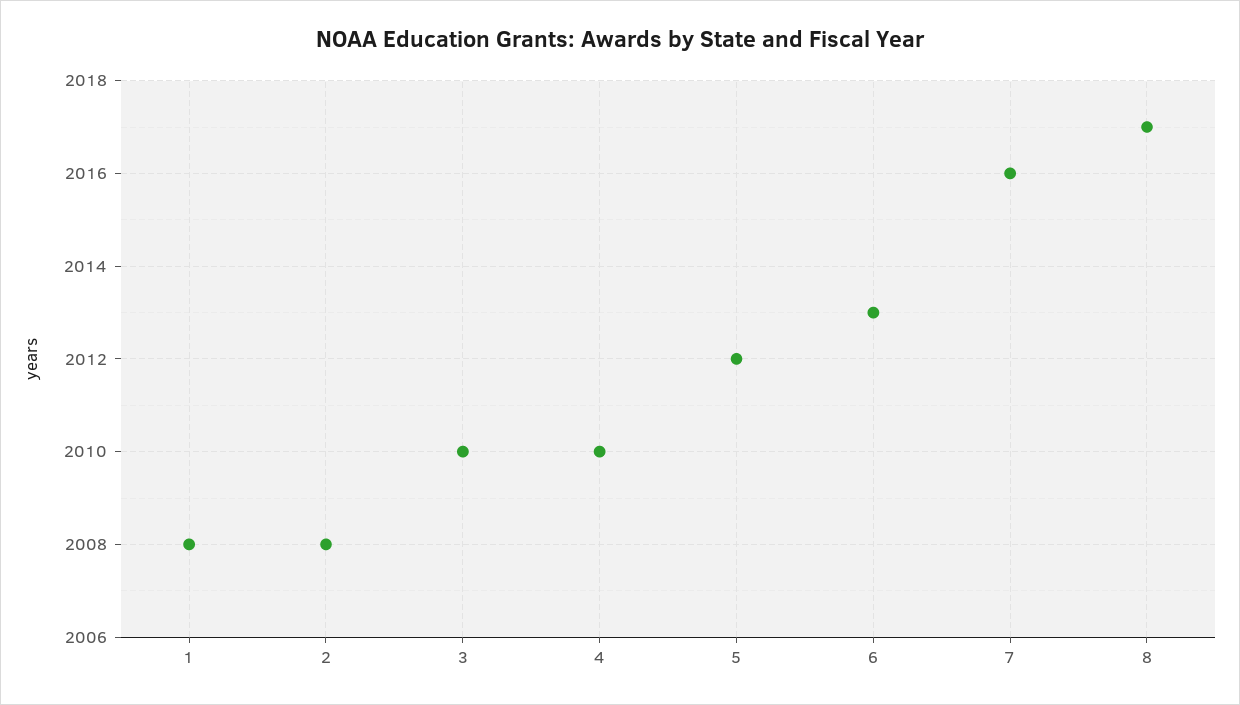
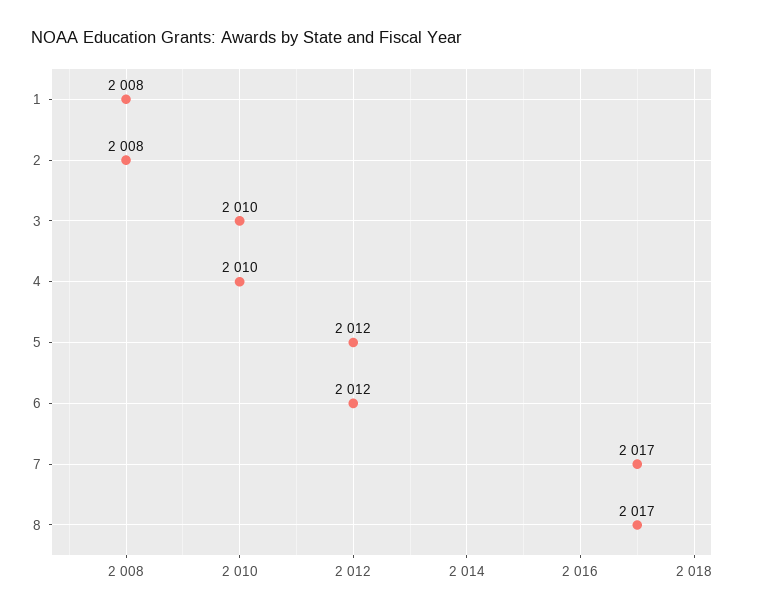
6: 2013 -> 2012
7: 2016 -> 2017

